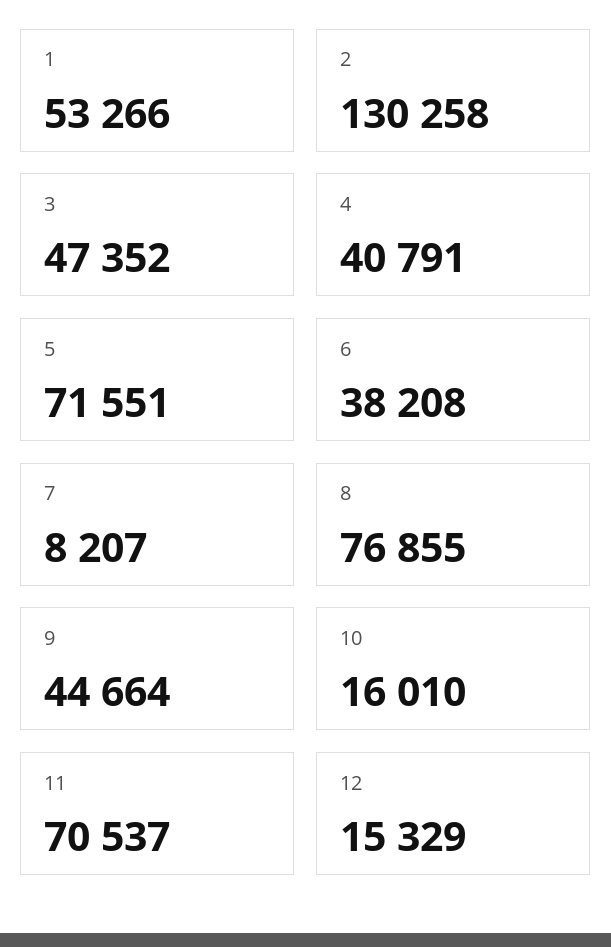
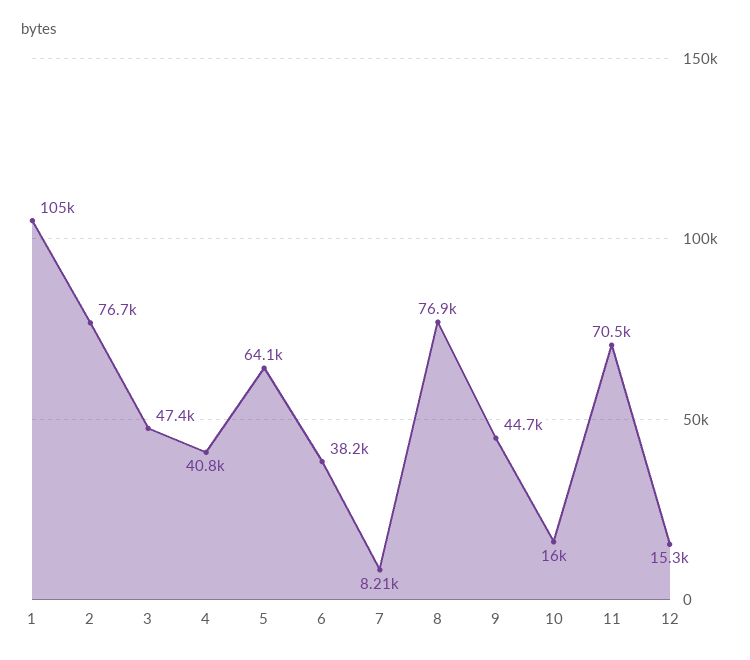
1: 53266 -> 105000
2: 130258 -> 76700
5: 71551 -> 64100

